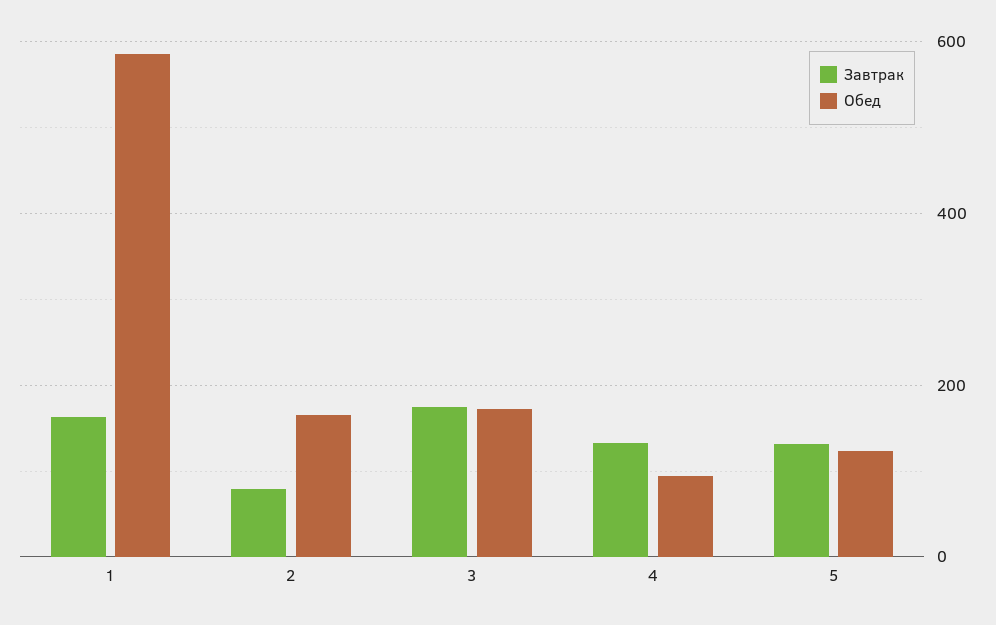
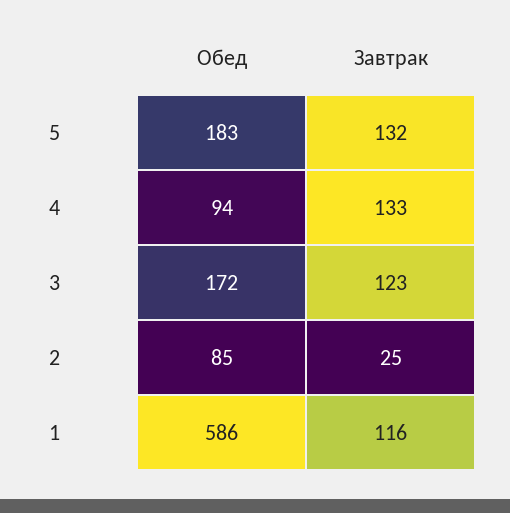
Завтрак, 1: 160 -> 116
Завтрак, 2: 80 -> 25
Обед, 2: 160 -> 85
Завтрак, 3: 180 -> 123
Обед, 5: 120 -> 183

